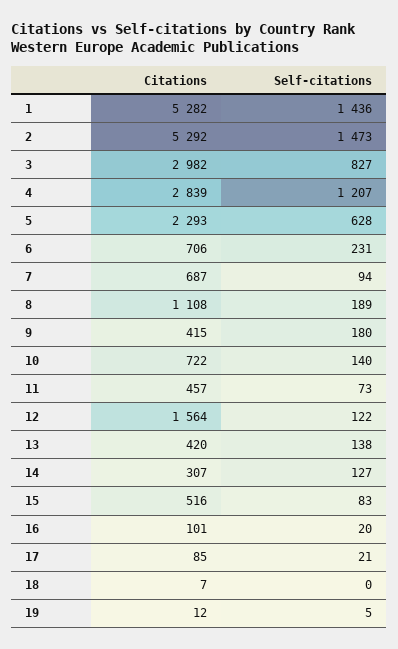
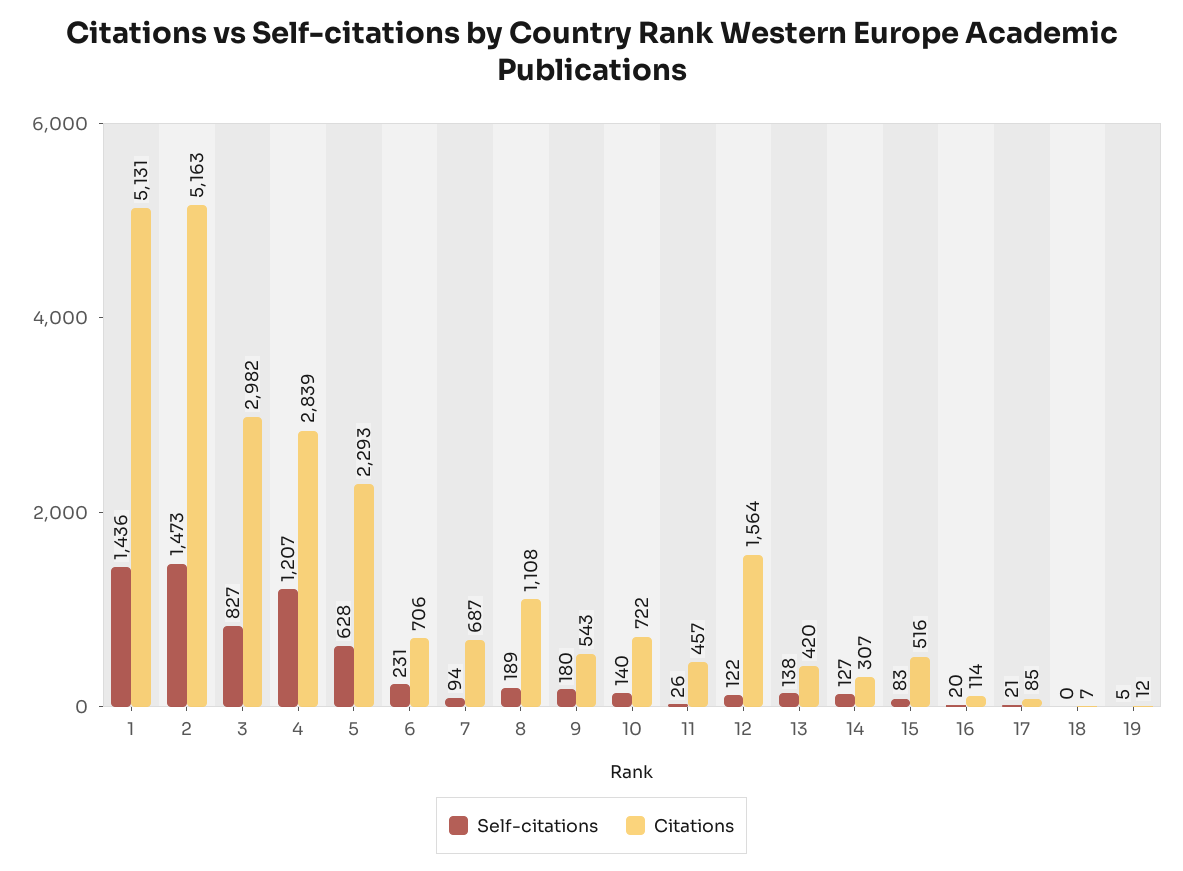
Citations, 1: 5282 -> 5131
Citations, 2: 5292 -> 5163
Citations, 9: 415 -> 543
Self-citations, 11: 73 -> 26
Citations, 16: 101 -> 114

